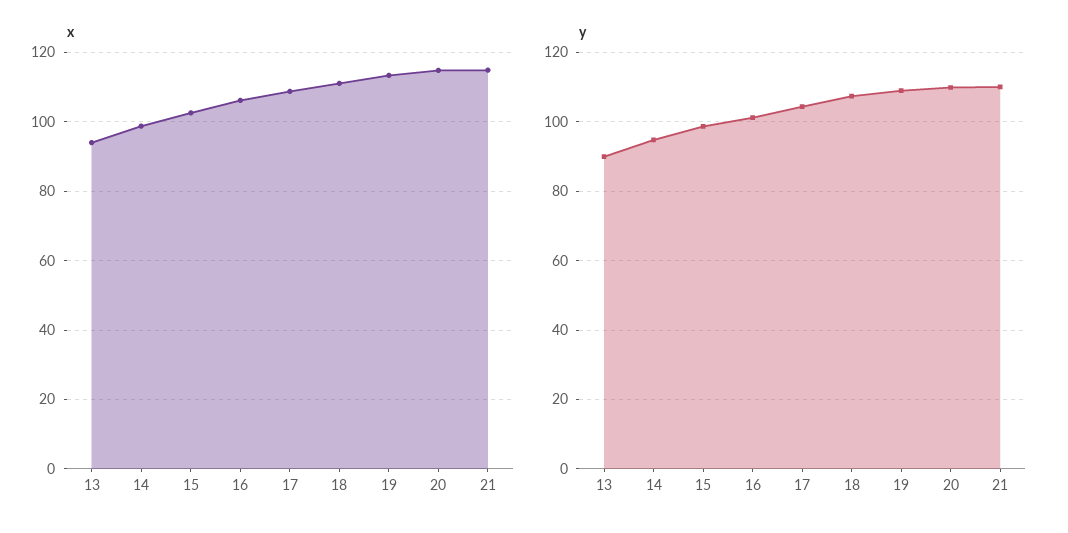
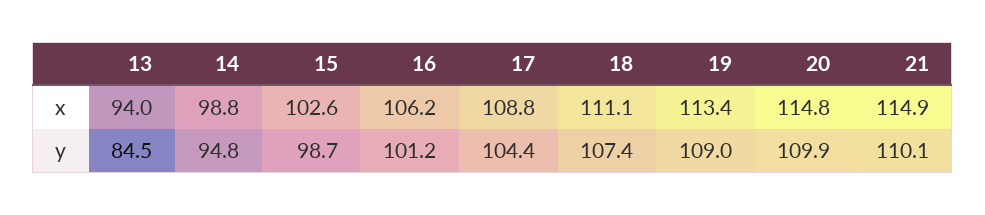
y, 13: 90 -> 84.5

